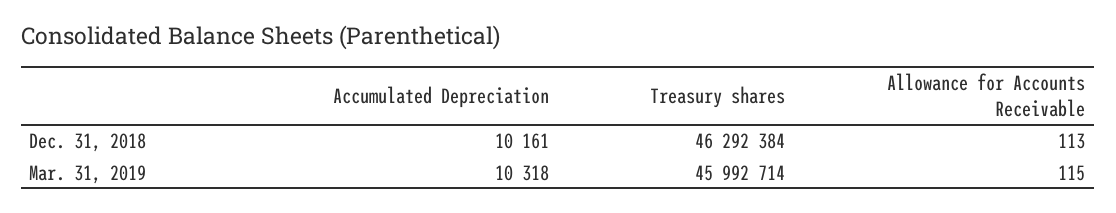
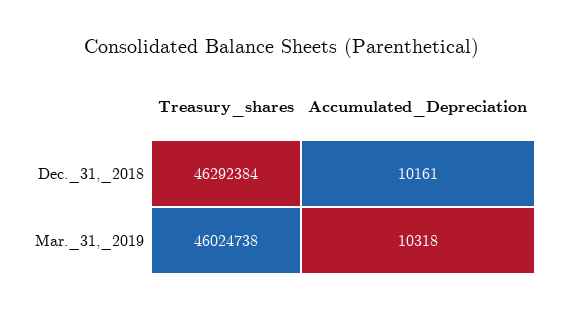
Allowance for Accounts Receivable, Dec. 31, 2018: 113 -> none
Treasury shares, Mar. 31, 2019: 45992714 -> 46024738
Allowance for Accounts Receivable, Mar. 31, 2019: 115 -> none

